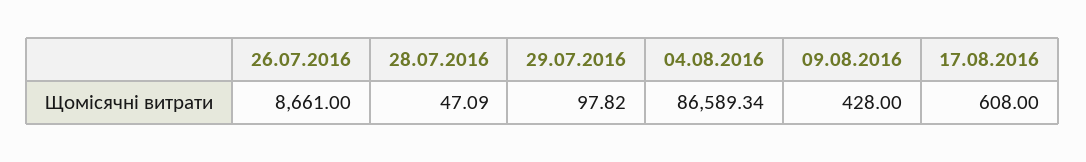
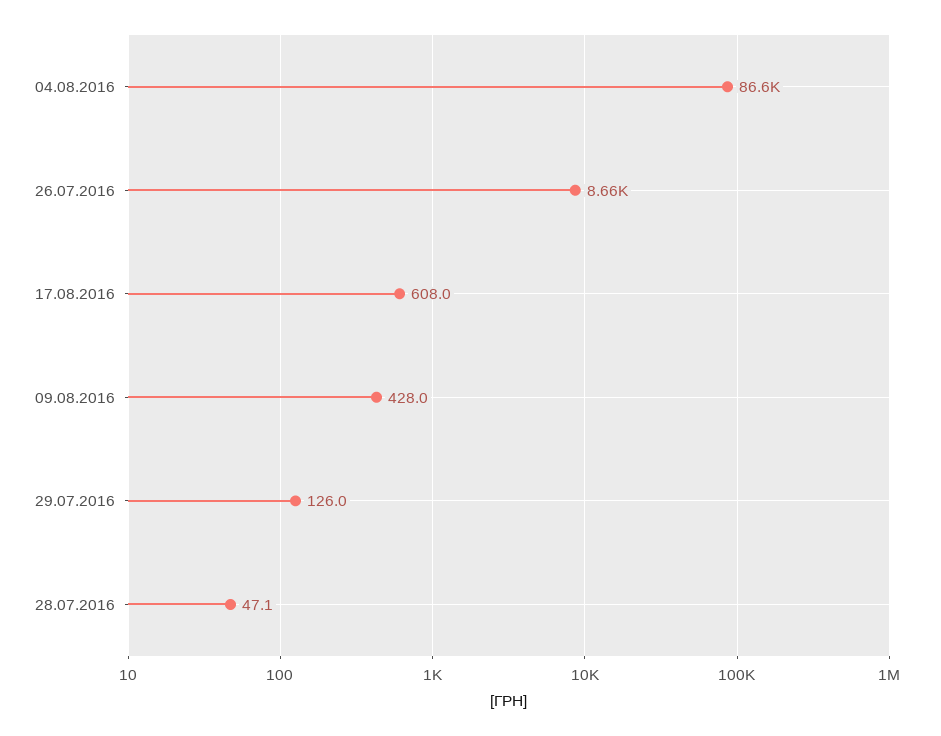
29.07.2016: 97.82 -> 126

